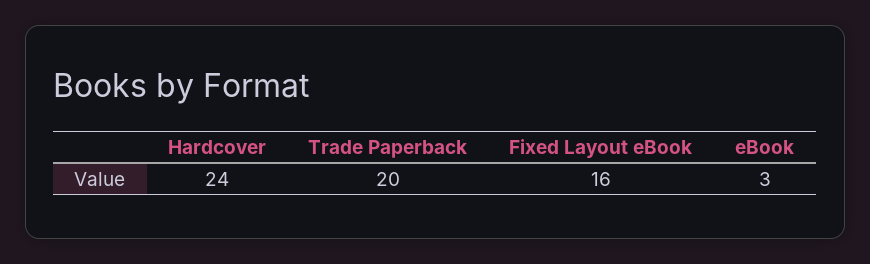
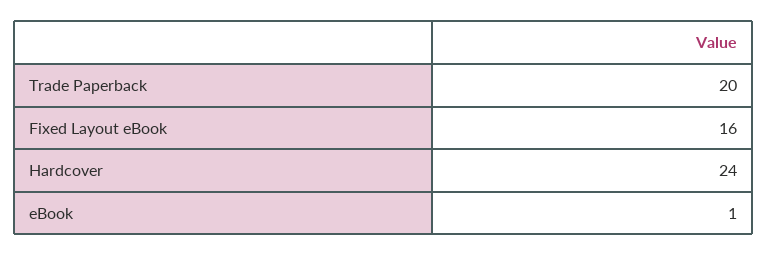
eBook: 3 -> 1

